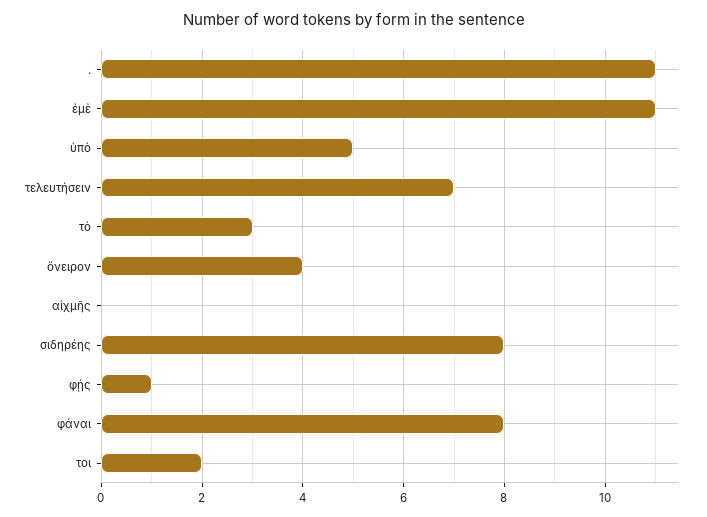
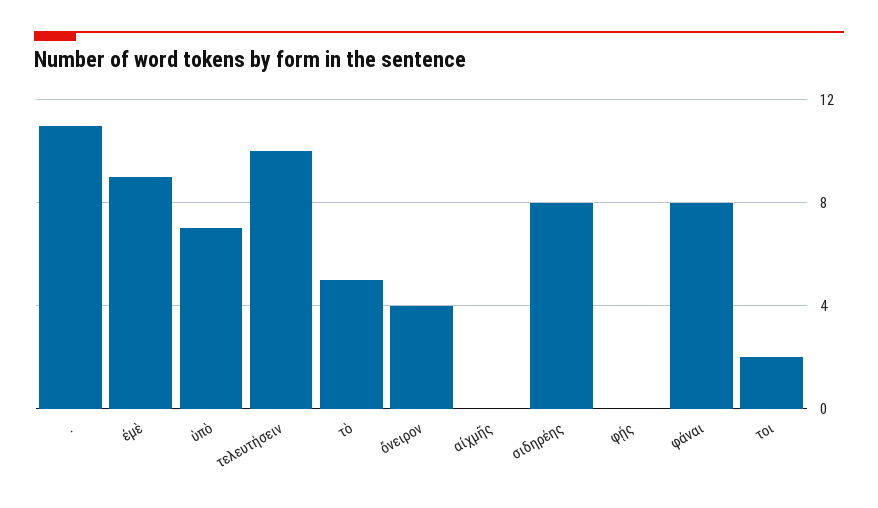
ἐμὲ: 11 -> 9
ὑπὸ: 5 -> 7
τελευτήσειν: 7 -> 10
τὸ: 3 -> 5
φῄς: 1 -> 0

